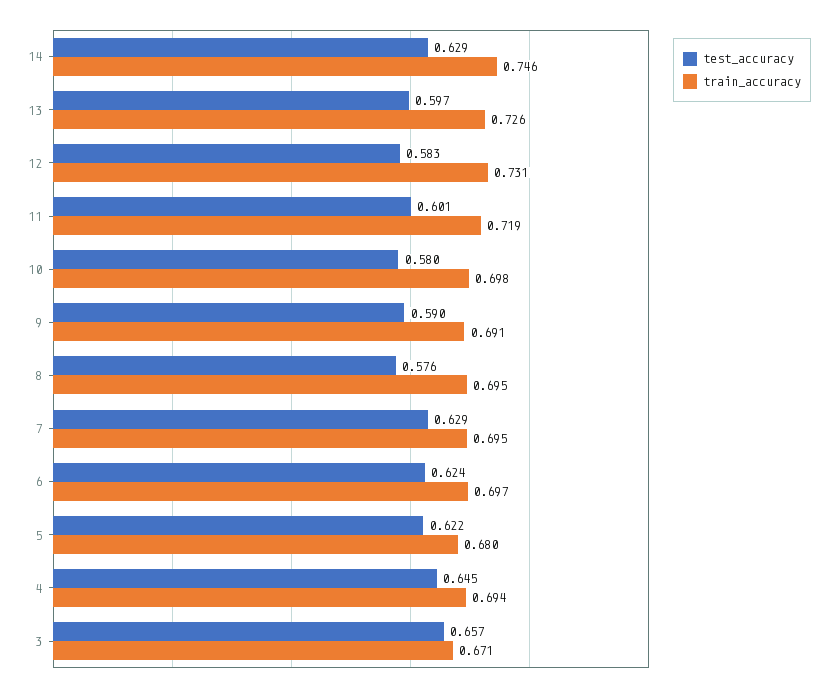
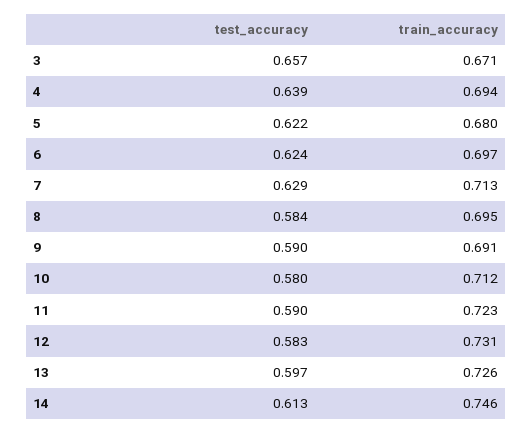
test_accuracy, 14: 0.629 -> 0.613
test_accuracy, 11: 0.601 -> 0.59
train_accuracy, 11: 0.719 -> 0.723
train_accuracy, 10: 0.698 -> 0.712
test_accuracy, 8: 0.576 -> 0.584
train_accuracy, 7: 0.695 -> 0.713
test_accuracy, 4: 0.645 -> 0.639

